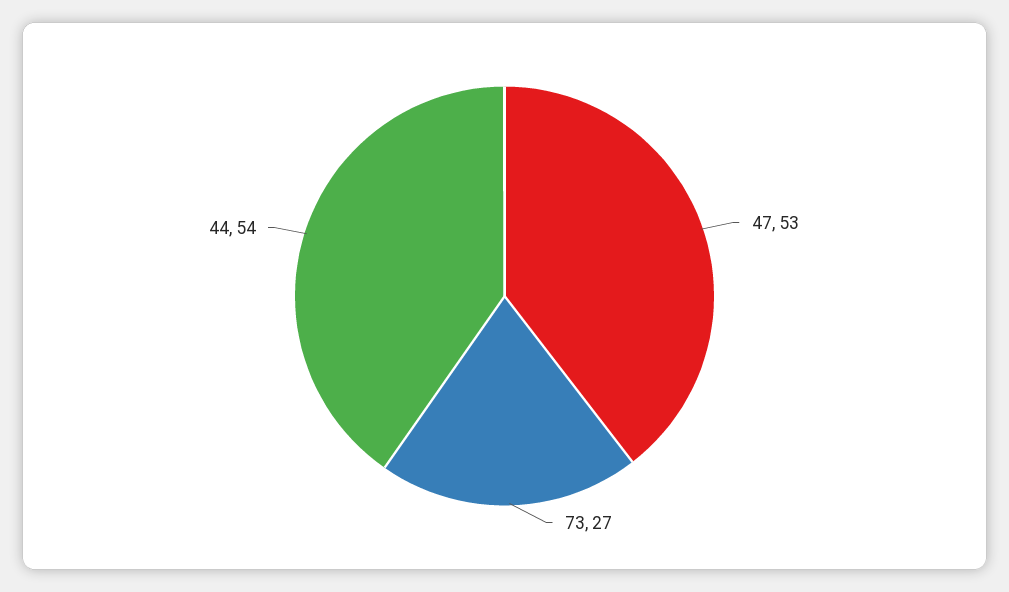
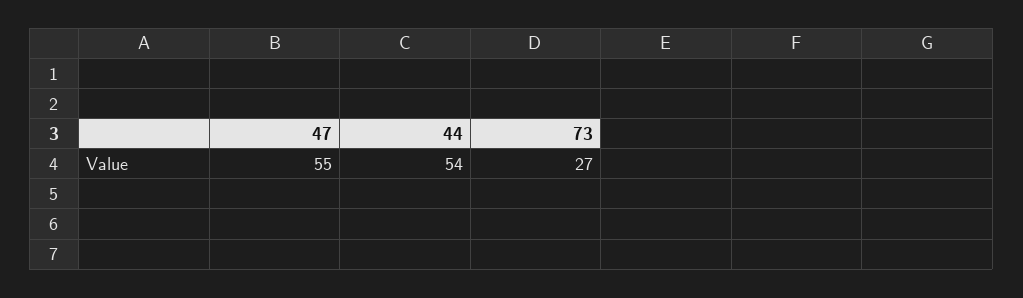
47: 53 -> 55

